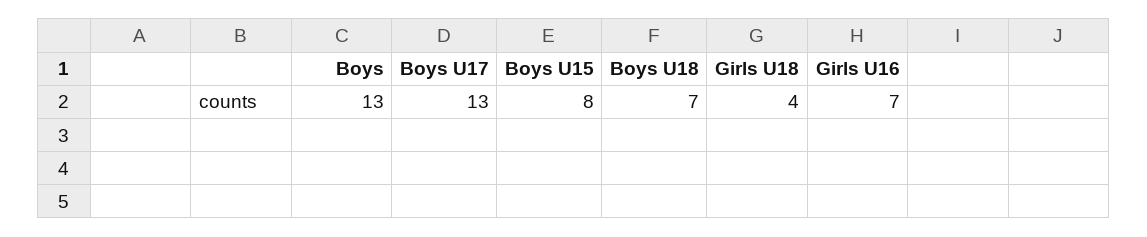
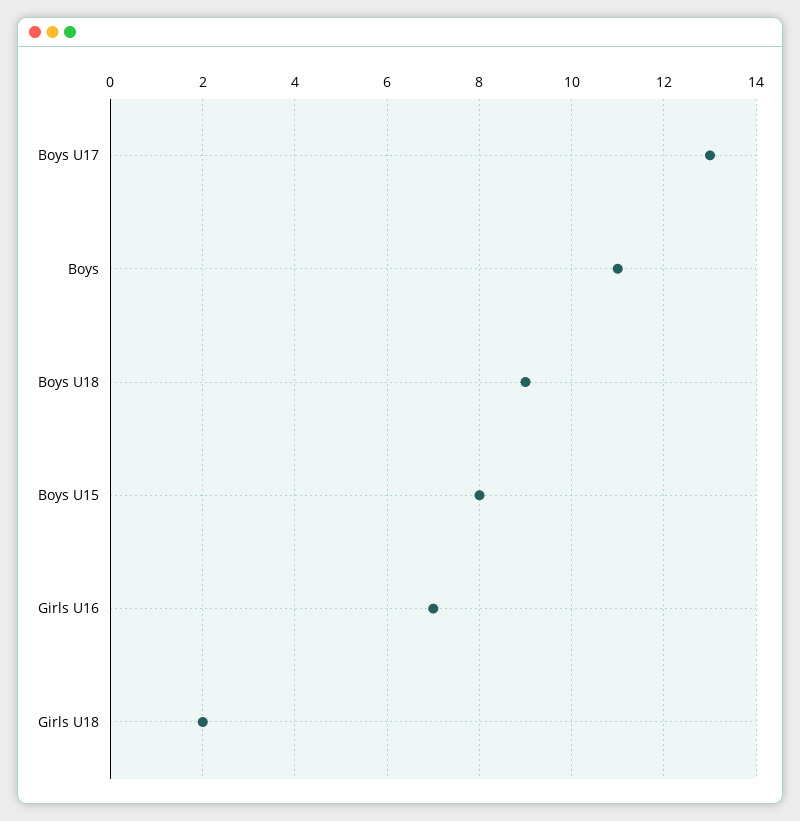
Boys: 13 -> 11
Boys U18: 7 -> 9
Girls U18: 4 -> 2

